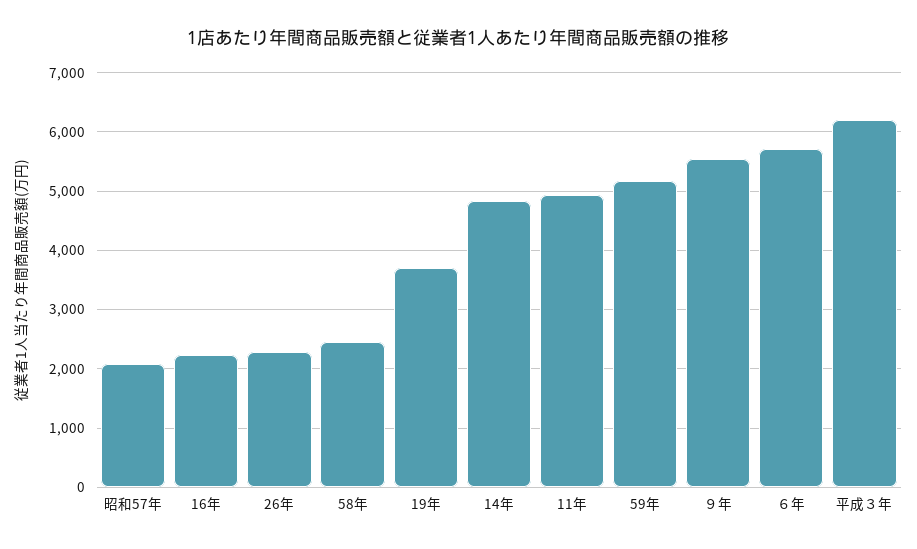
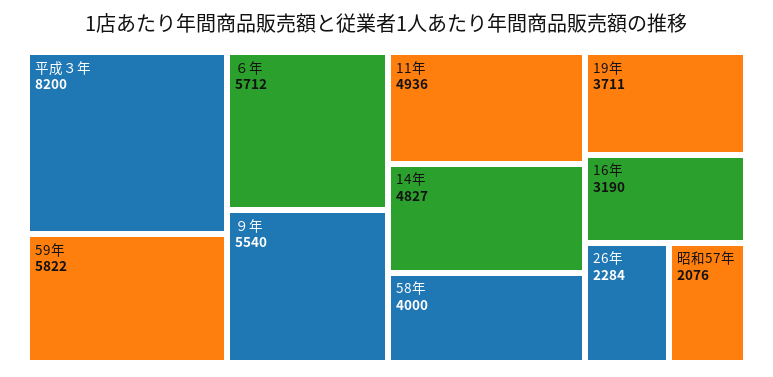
16年: 2200 -> 3190
58年: 2400 -> 4000
59年: 5200 -> 5822
平成３年: 6200 -> 8200

